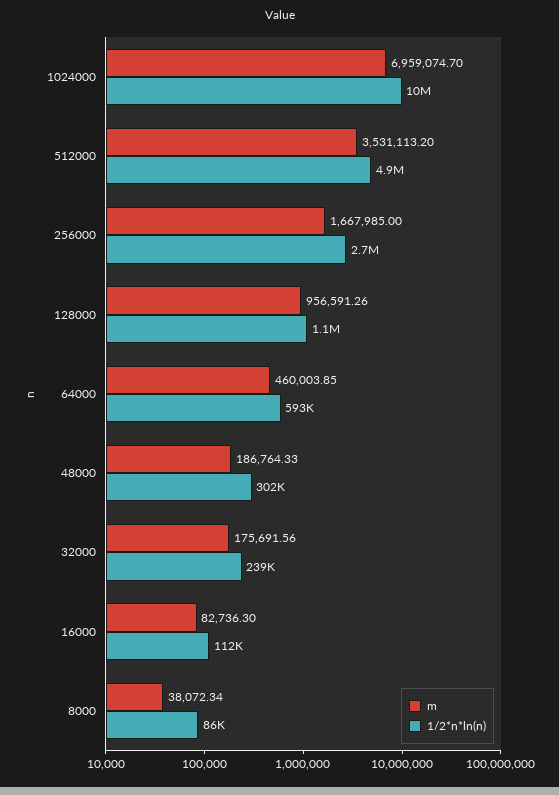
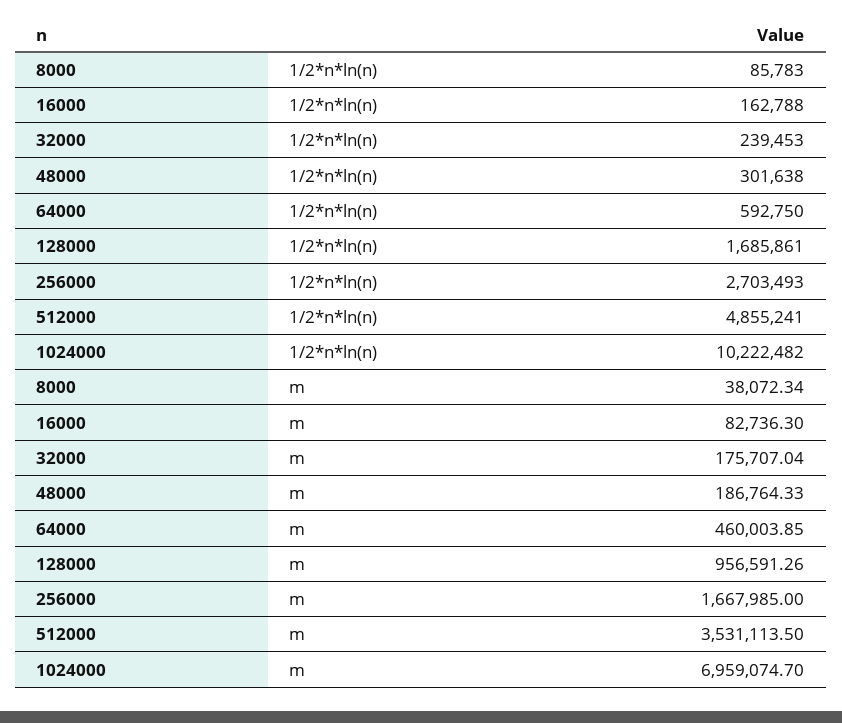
m, 512000: 3531113.2 -> 3531113.5
1/2*n*ln(n), 128000: 1100000 -> 1685861
m, 32000: 175691.56 -> 175707.04
1/2*n*ln(n), 16000: 112000 -> 162788

